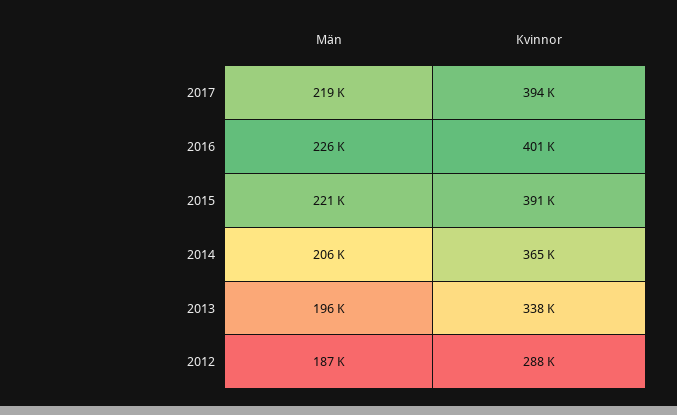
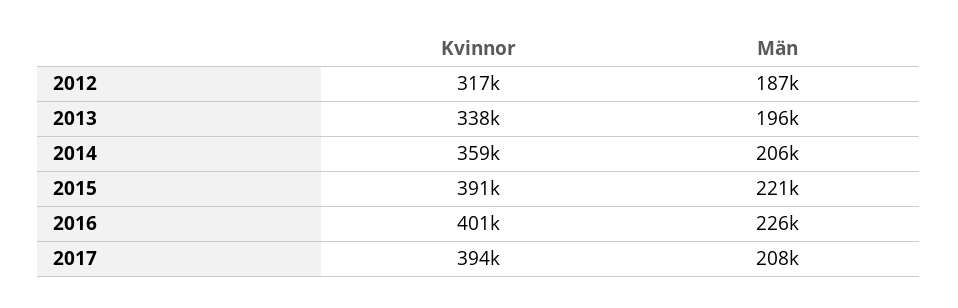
Män, 2017: 219000 -> 208000
Kvinnor, 2014: 365000 -> 359000
Kvinnor, 2012: 288000 -> 317000

